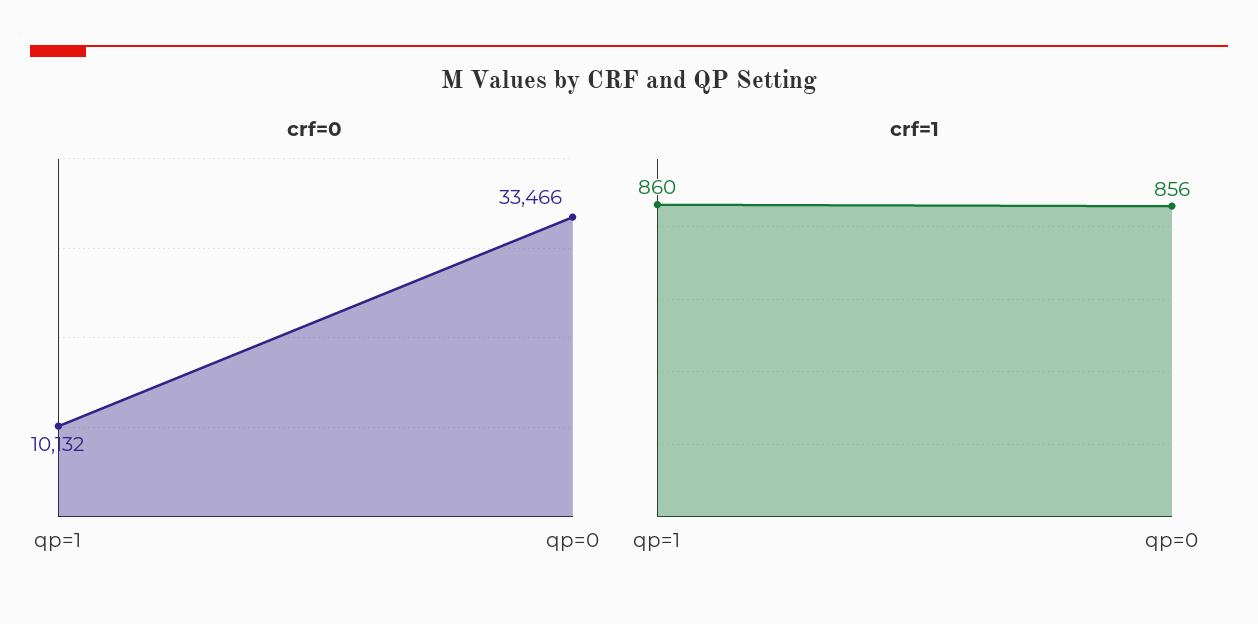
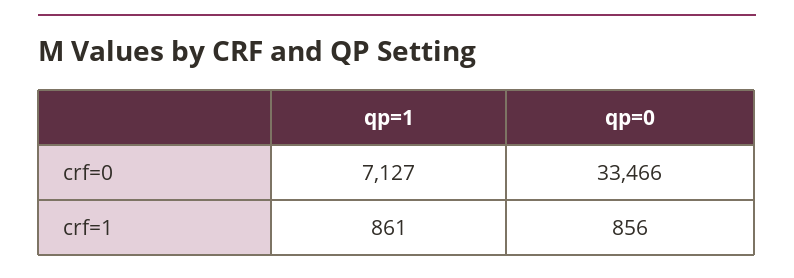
crf=0, qp=1: 10132 -> 7127
crf=1, qp=1: 860 -> 861

